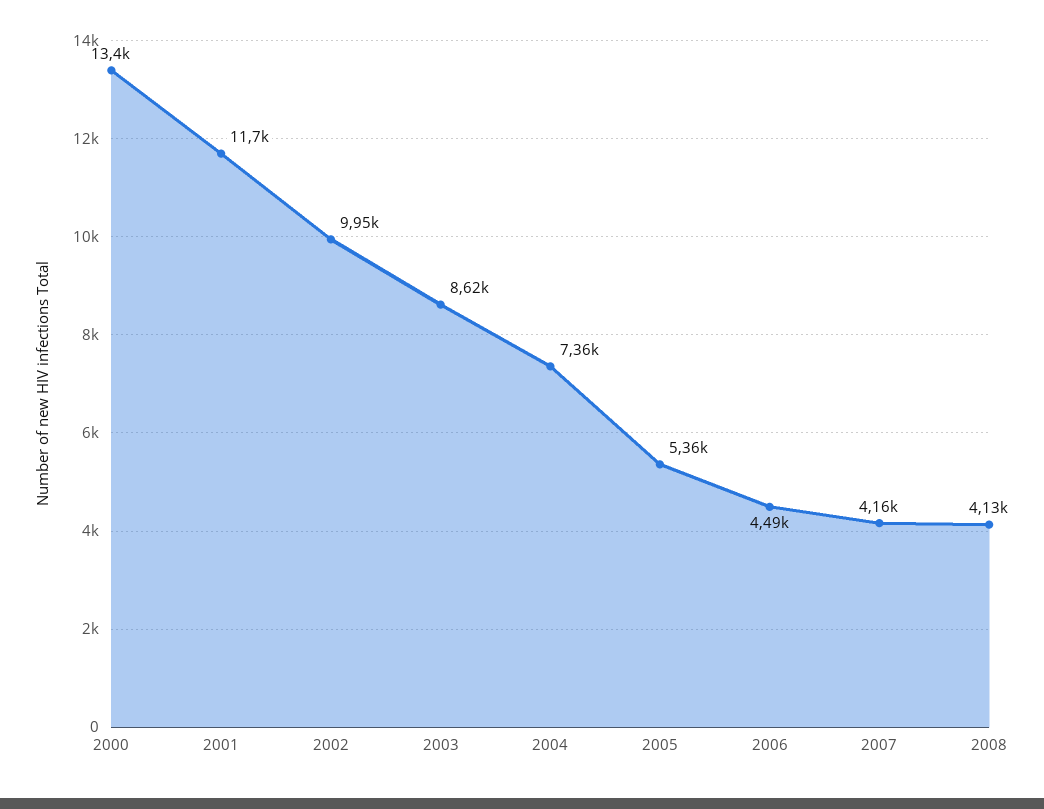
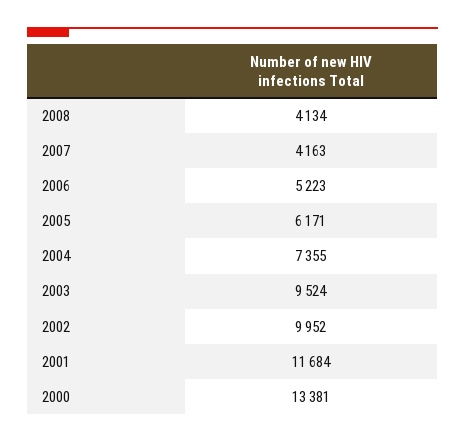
2003: 8620 -> 9524
2005: 5360 -> 6171
2006: 4490 -> 5223

